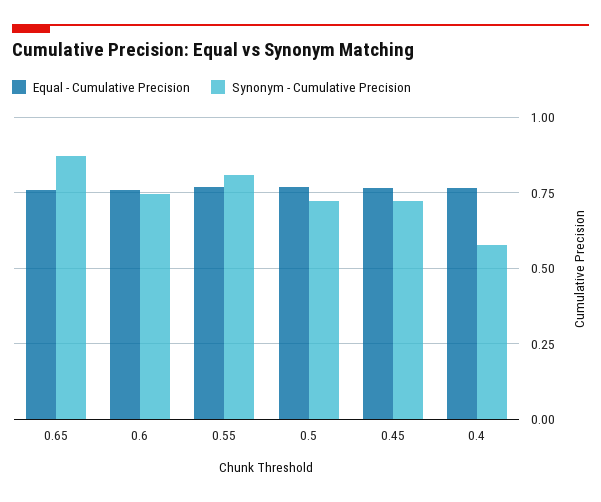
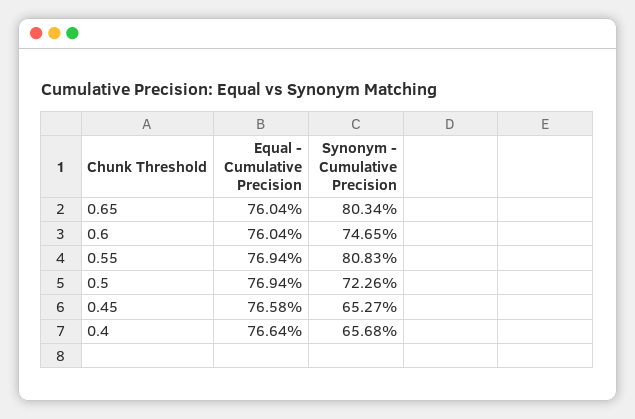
Synonym - Cumulative Precision, 0.65: 0.875 -> 0.8034
Synonym - Cumulative Precision, 0.45: 0.725 -> 0.6527
Synonym - Cumulative Precision, 0.4: 0.575 -> 0.6568

